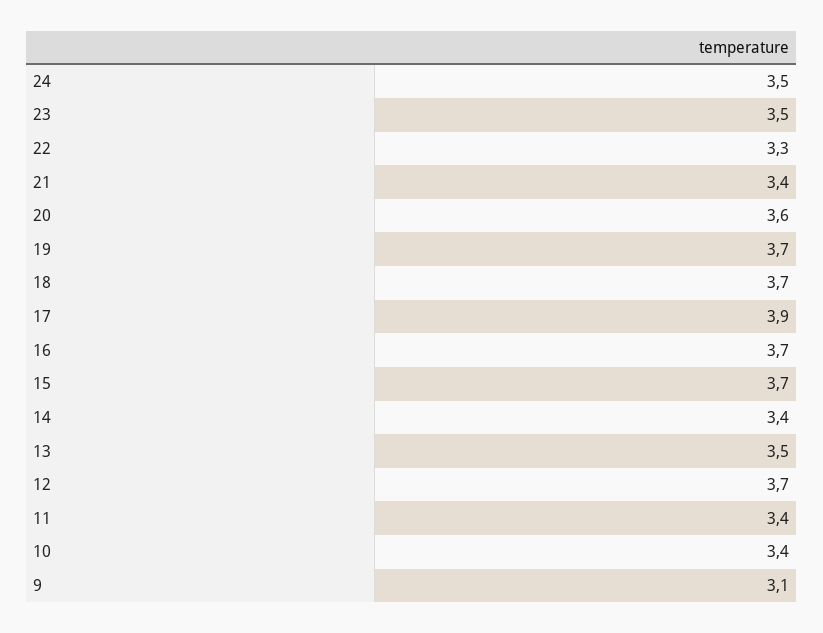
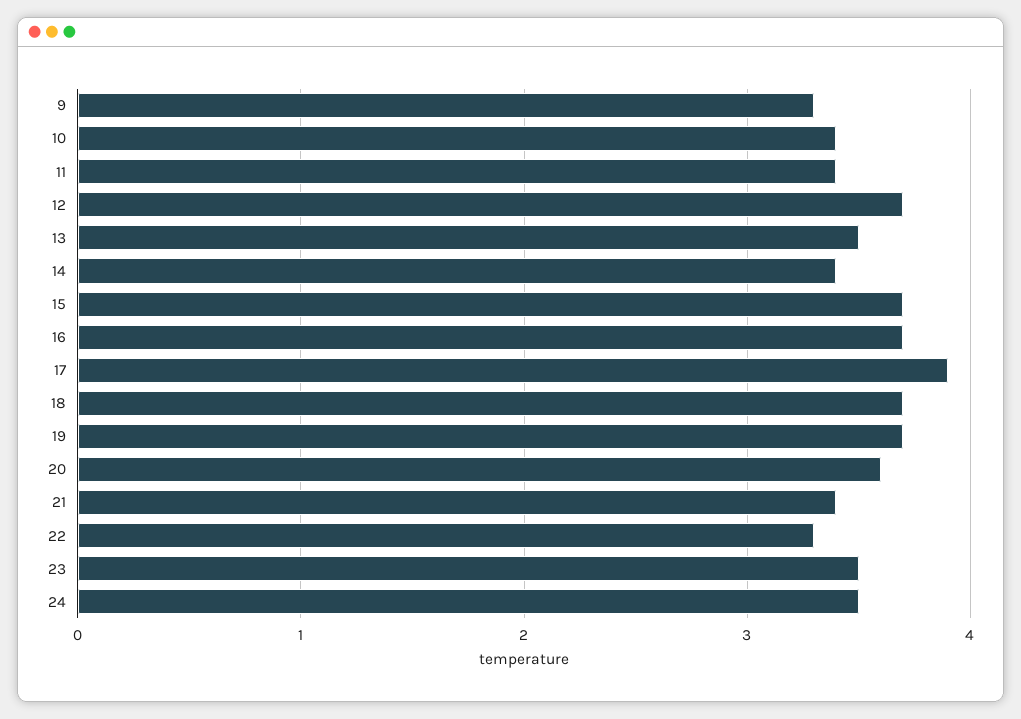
9: 3.1 -> 3.3

